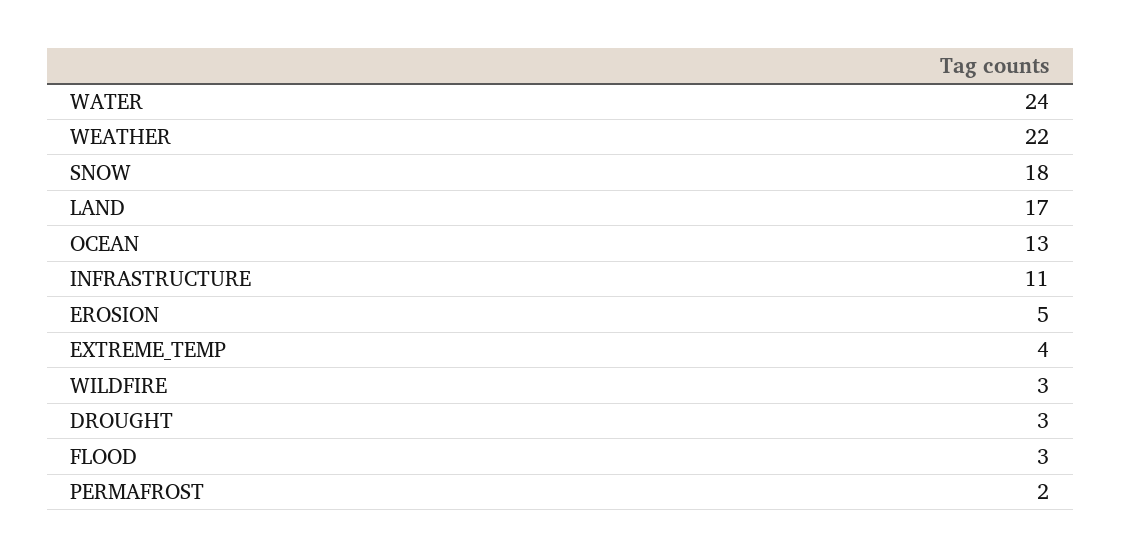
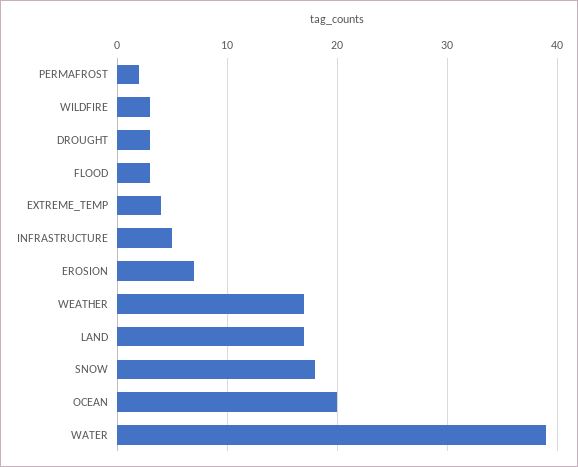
WATER: 24 -> 39
WEATHER: 22 -> 17
OCEAN: 13 -> 20
INFRASTRUCTURE: 11 -> 5
EROSION: 5 -> 7

